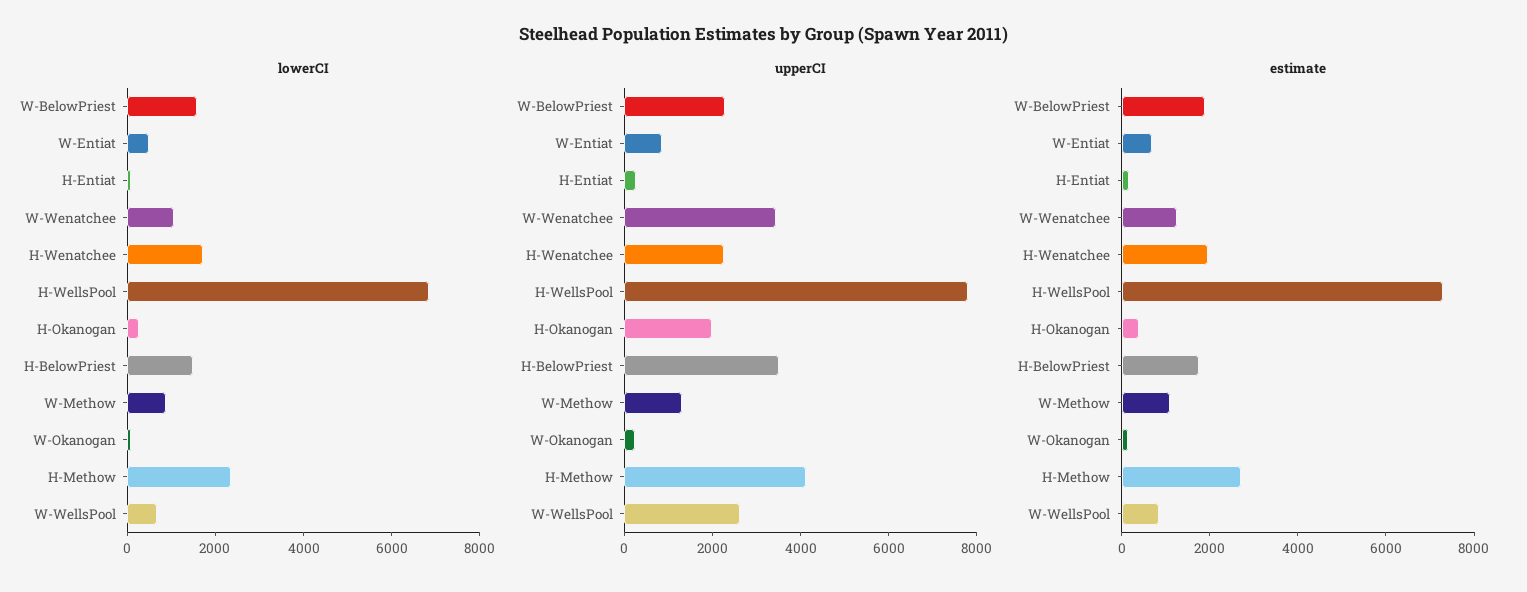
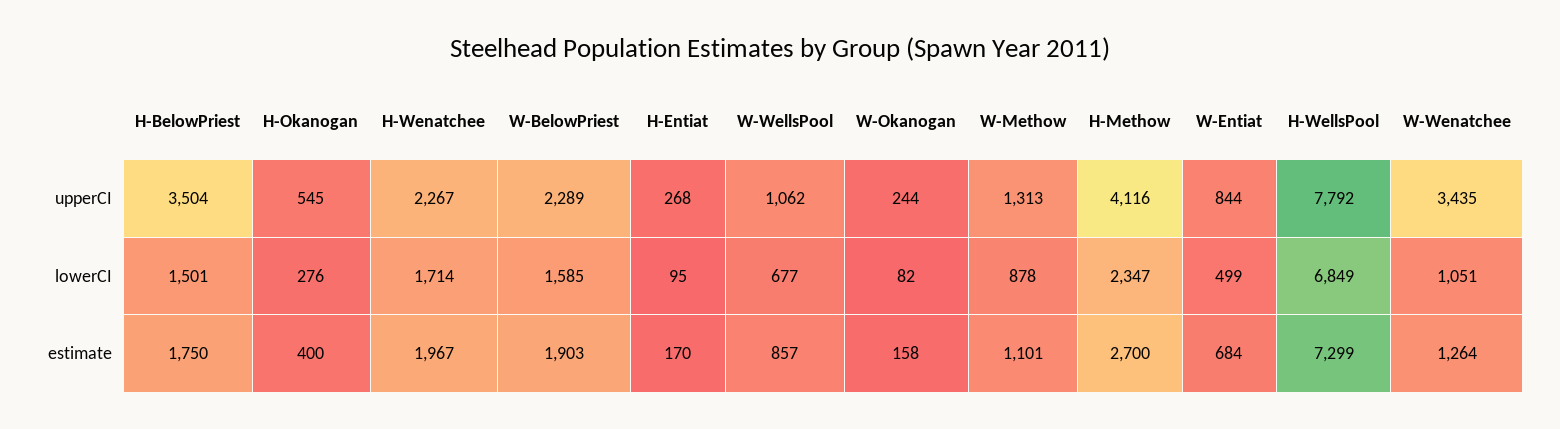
upperCI, H-Okanogan: 2000 -> 545
upperCI, W-WellsPool: 2500 -> 1062

